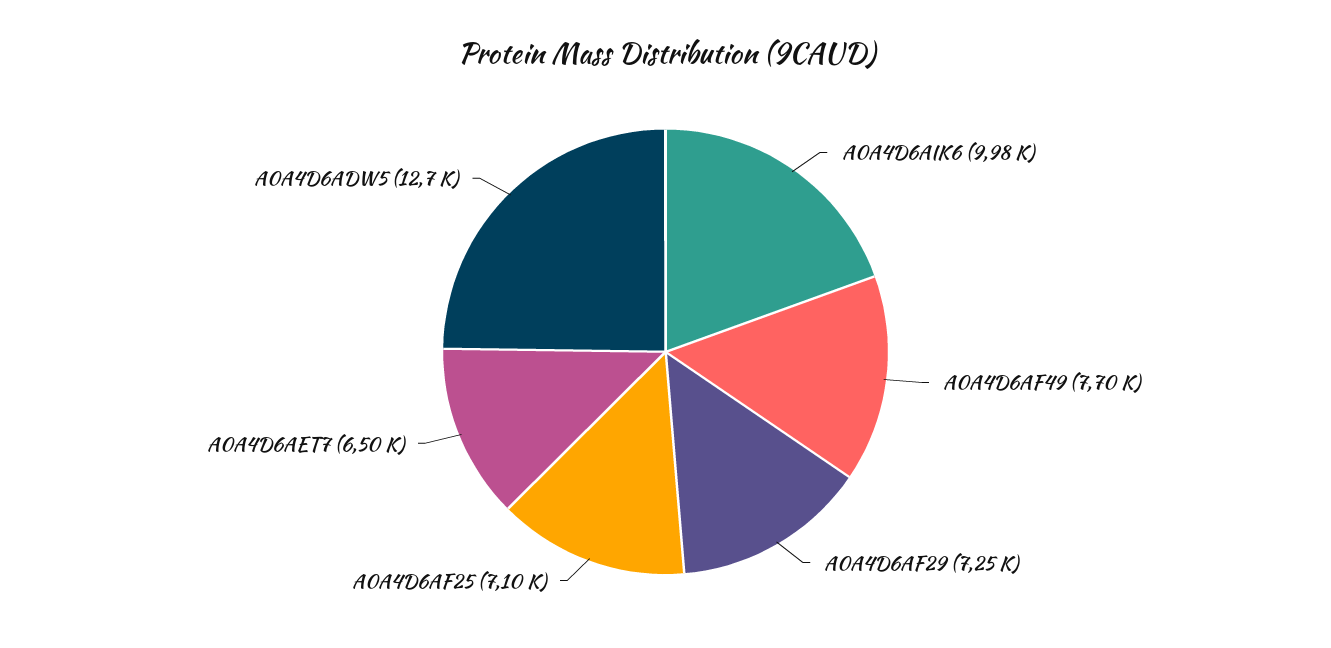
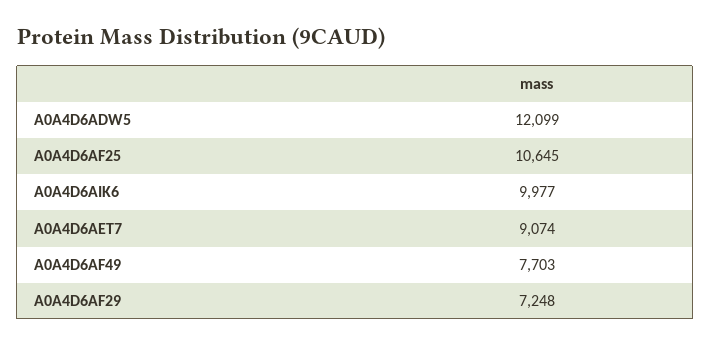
A0A4D6AF25: 7100 -> 10645
A0A4D6AET7: 6500 -> 9074
A0A4D6ADW5: 12700 -> 12099

